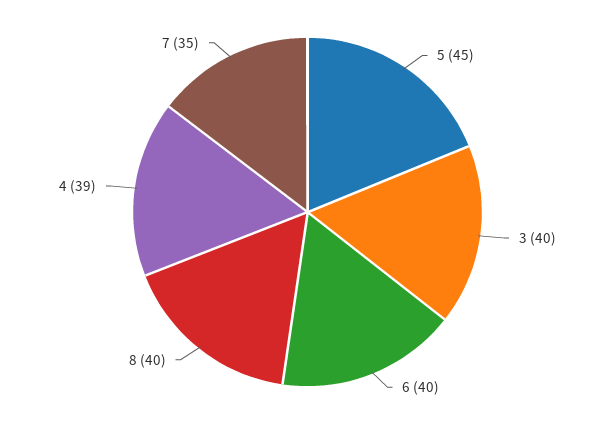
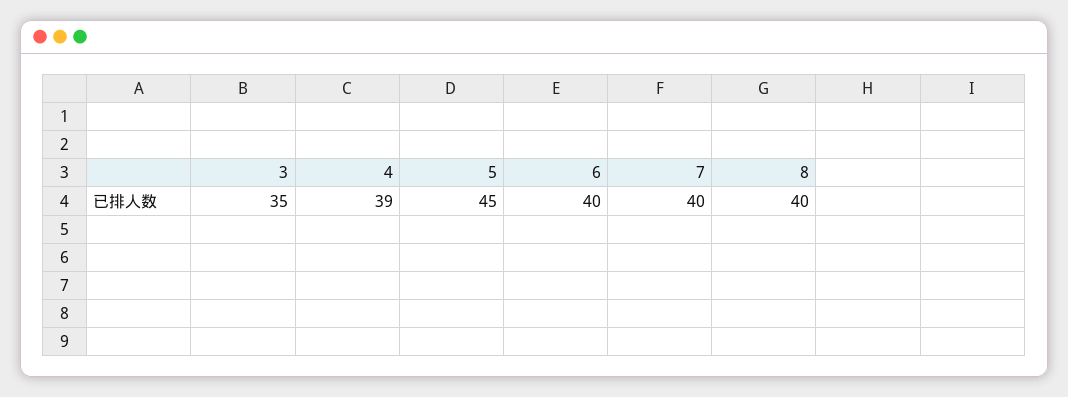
3: 40 -> 35
7: 35 -> 40

